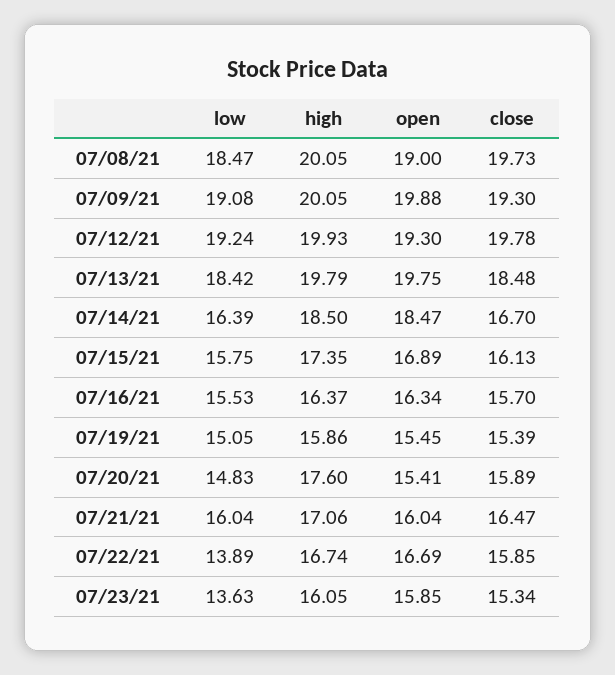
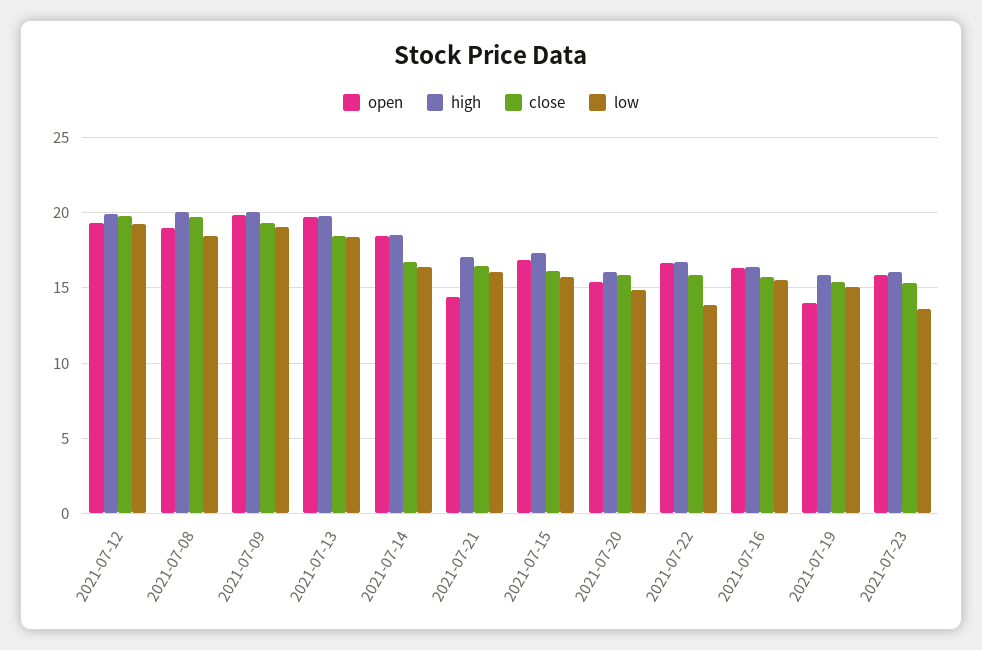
open, 07/19/21: 15.45 -> 14
high, 07/20/21: 17.6 -> 16
open, 07/21/21: 16.04 -> 14.5

